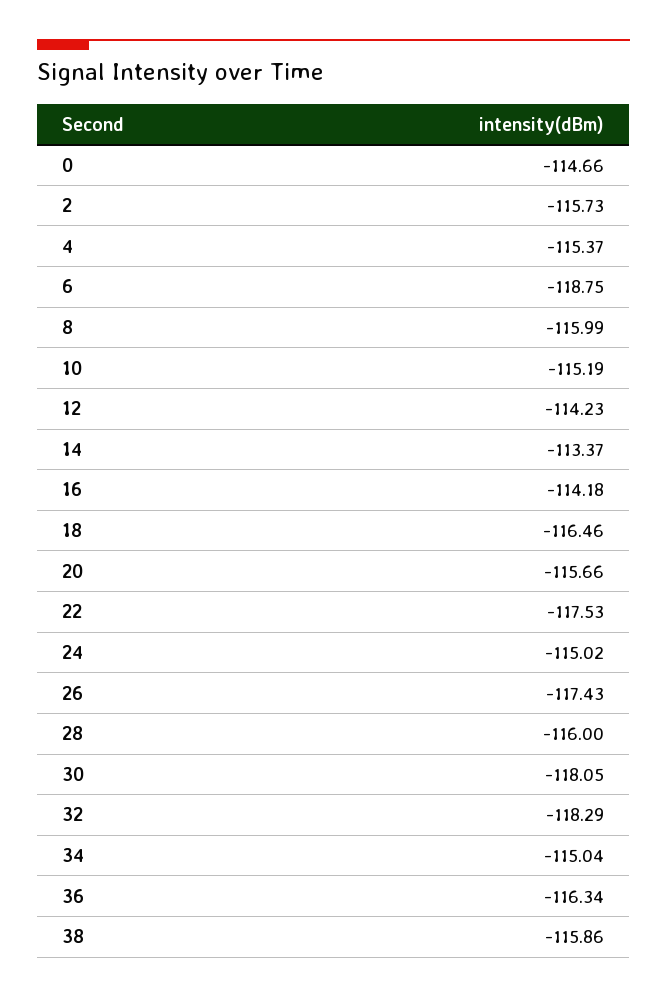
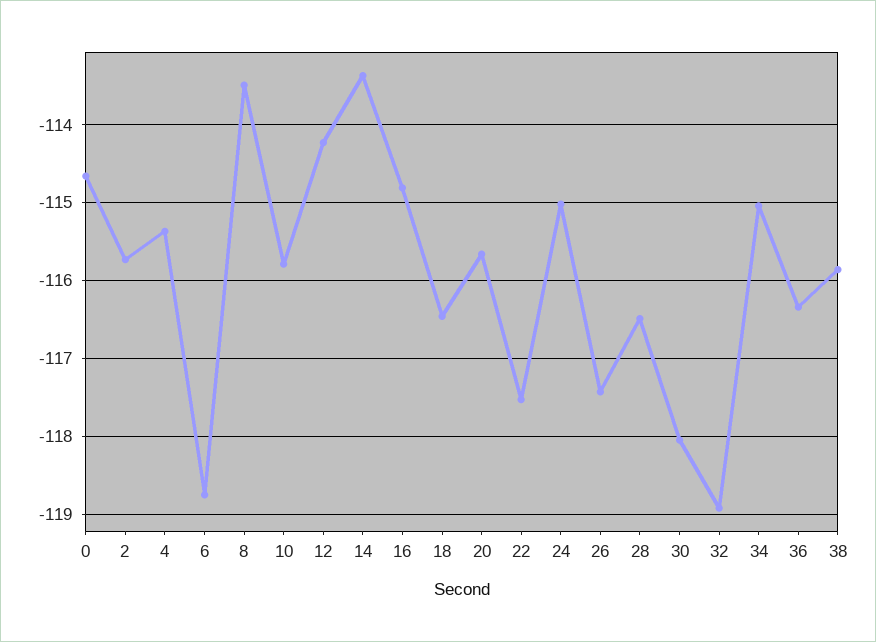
8: -115.99 -> -113.5
10: -115.19 -> -115.8
16: -114.18 -> -114.8
28: -116 -> -116.5
32: -118.29 -> -118.9

